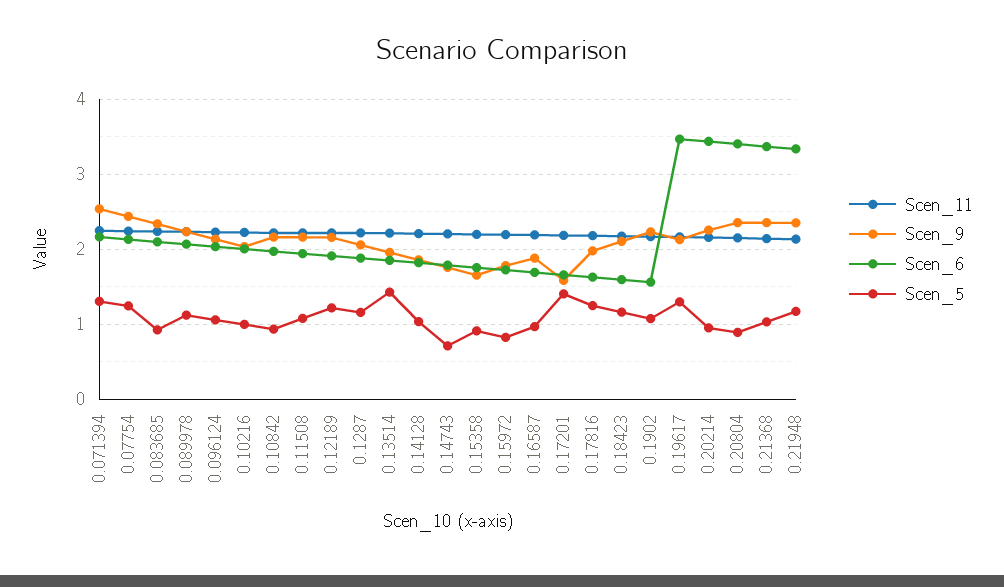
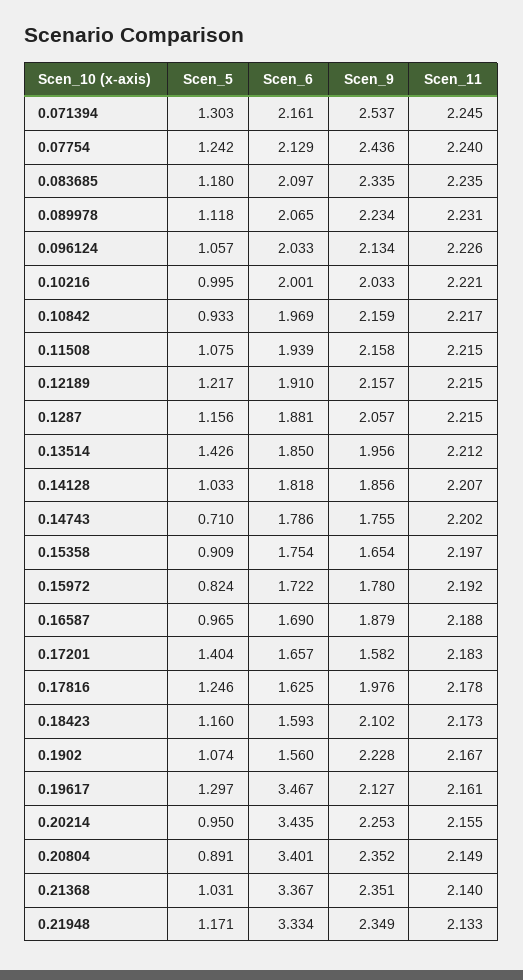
Scen_5, 0.083685: 0.9 -> 1.18

